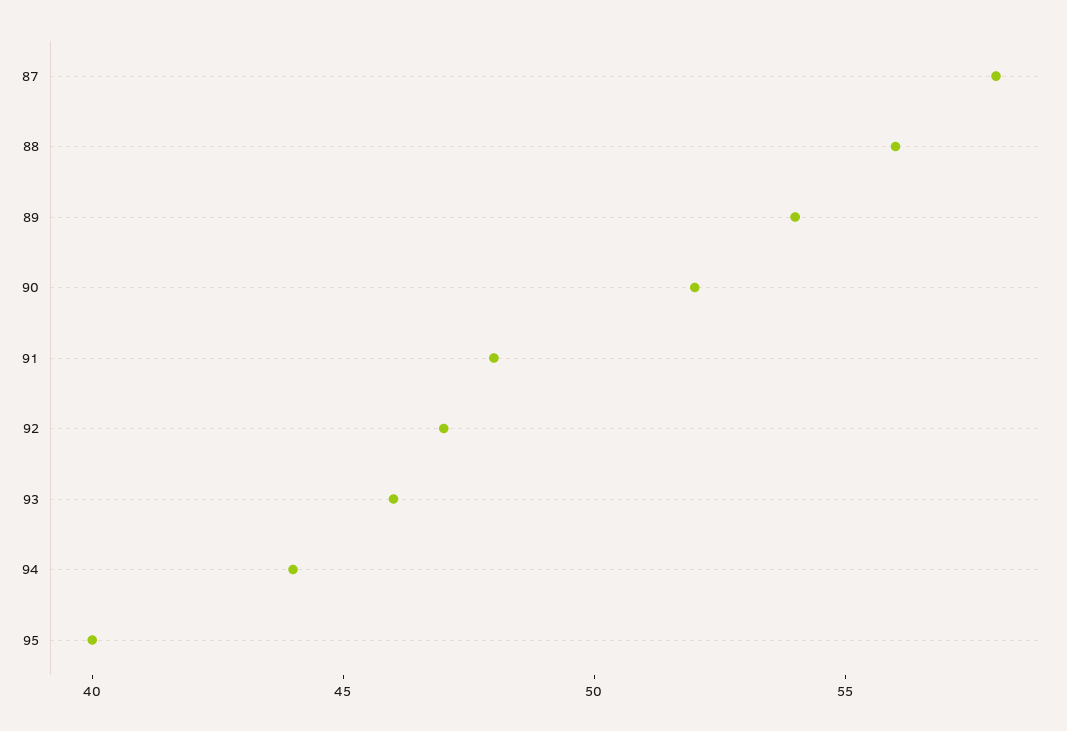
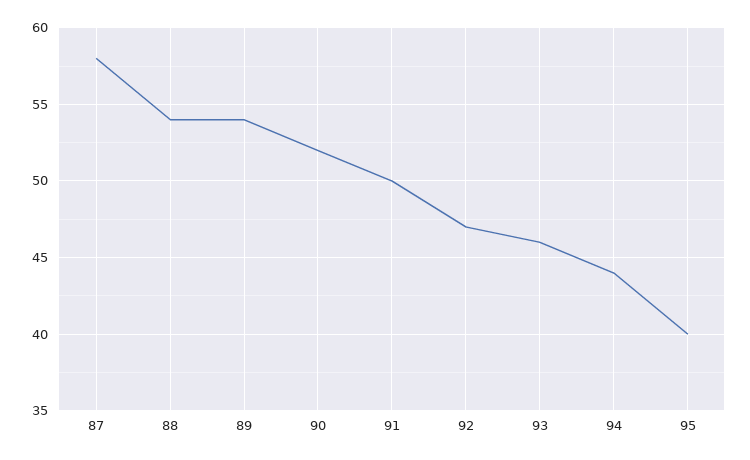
88: 56 -> 54
91: 48 -> 50

